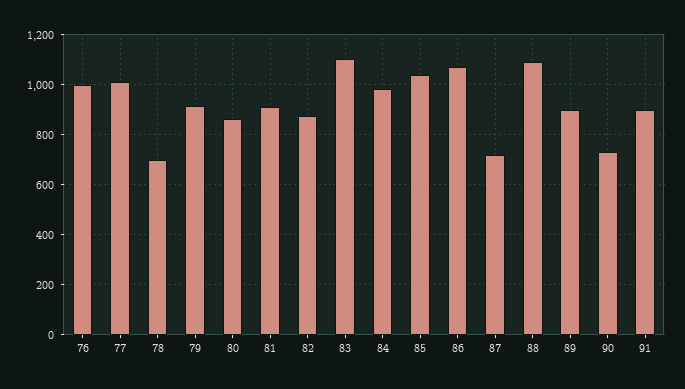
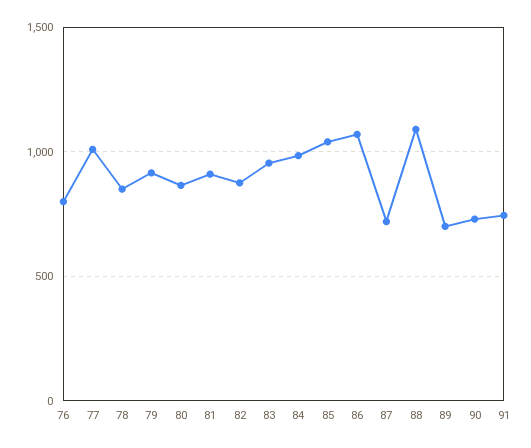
76: 1000 -> 800
78: 700 -> 850
83: 1100 -> 950
89: 900 -> 700
91: 900 -> 750

